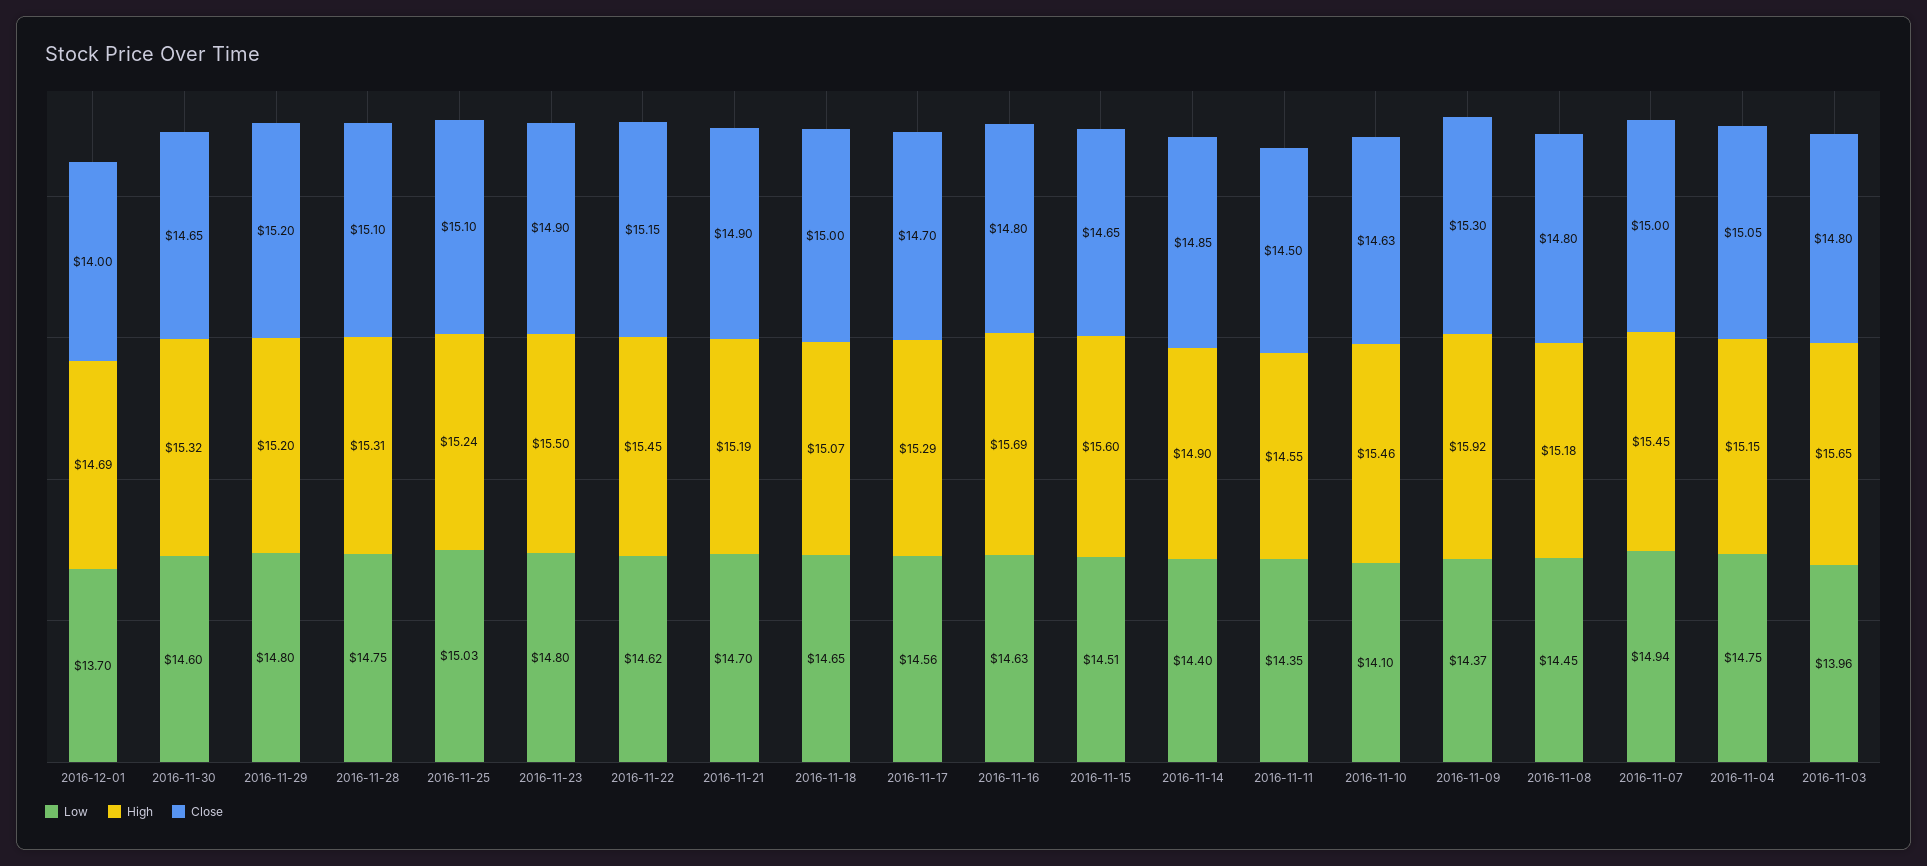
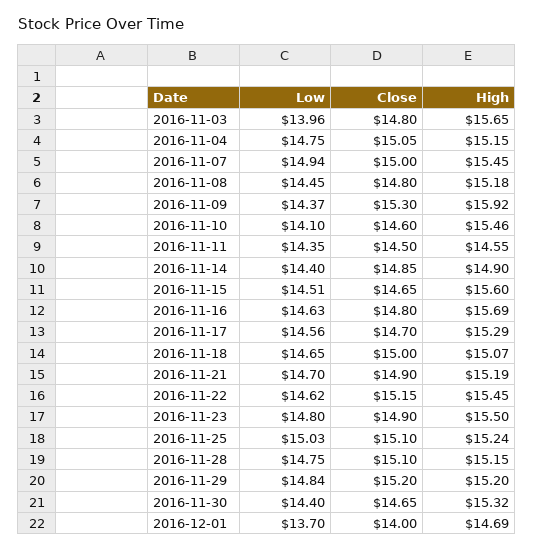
Low, 2016-11-30: 14.6 -> 14.4
Low, 2016-11-29: 14.8 -> 14.84
High, 2016-11-28: 15.31 -> 15.15
Close, 2016-11-10: 14.63 -> 14.6

